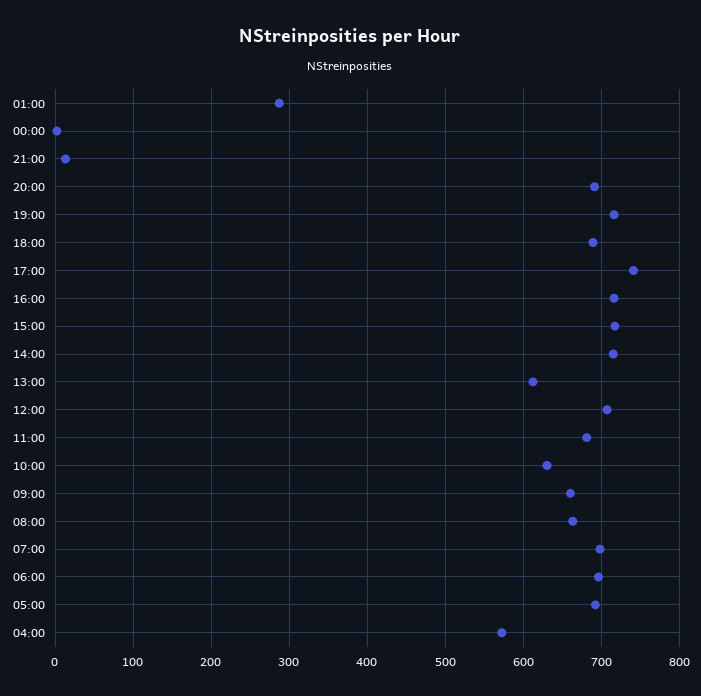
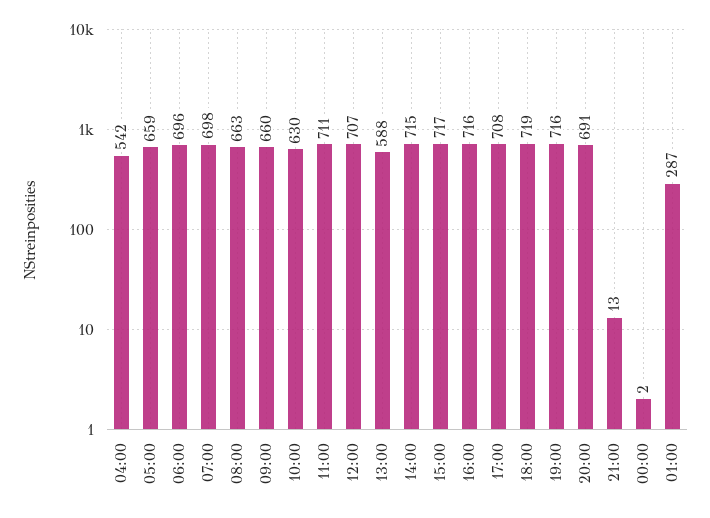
18:00: 690 -> 719
17:00: 740 -> 708
13:00: 610 -> 588
11:00: 680 -> 711
05:00: 690 -> 659
04:00: 570 -> 542

